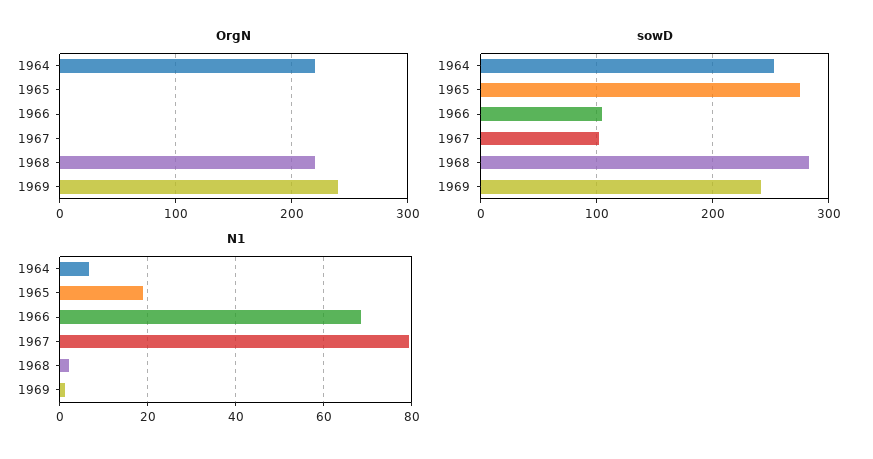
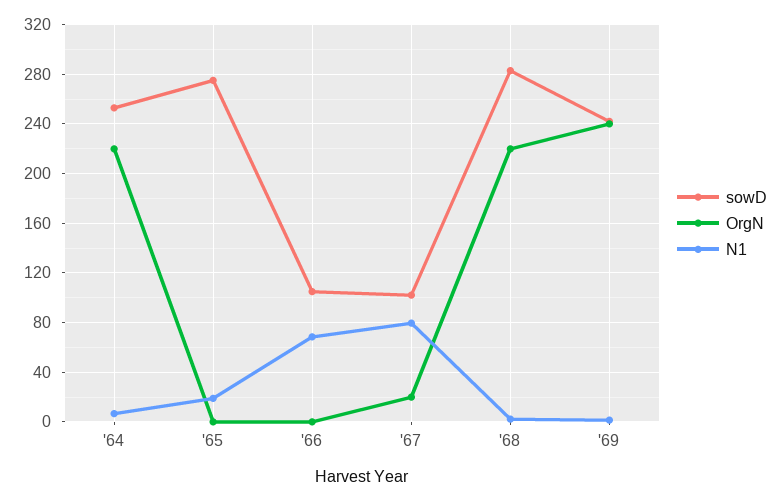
OrgN, 1967: 0 -> 20

